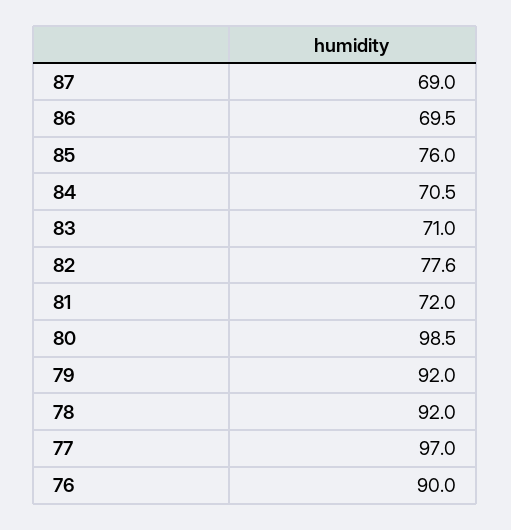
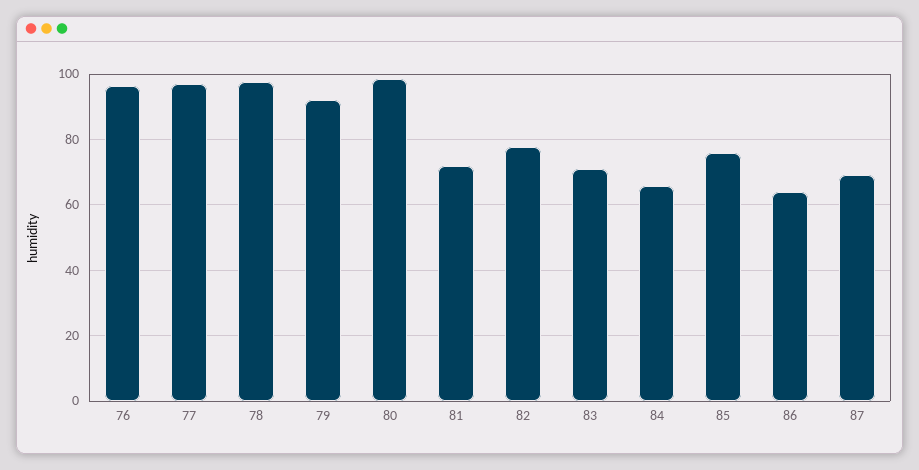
86: 69.5 -> 64
84: 70.5 -> 66
78: 92 -> 98
76: 90 -> 96

